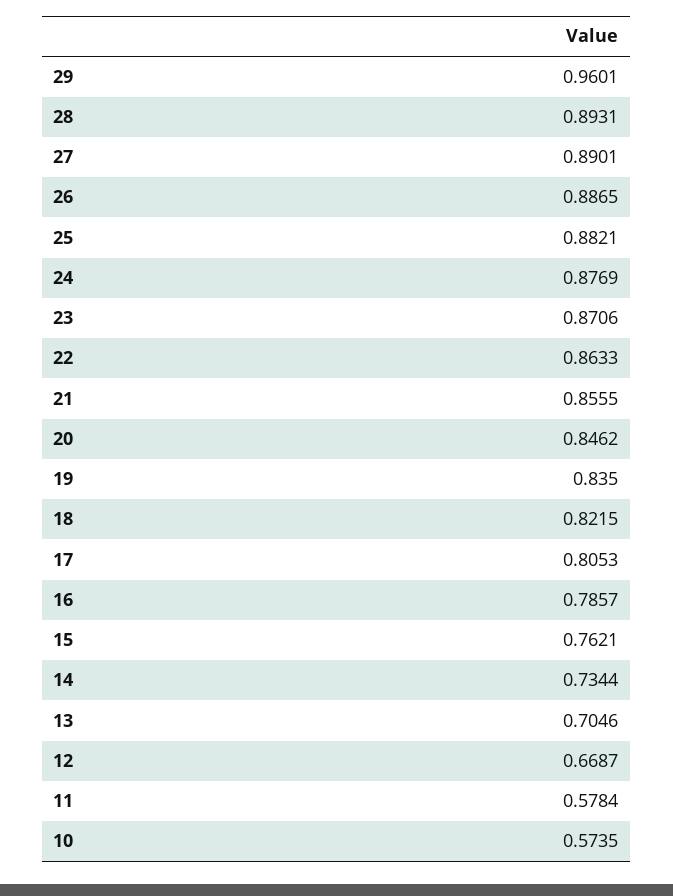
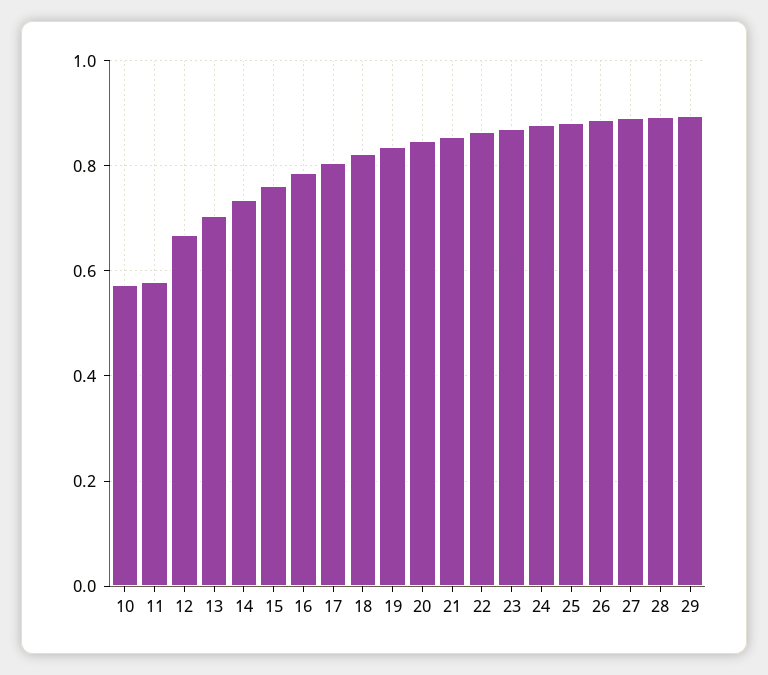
29: 0.9601 -> 0.9

